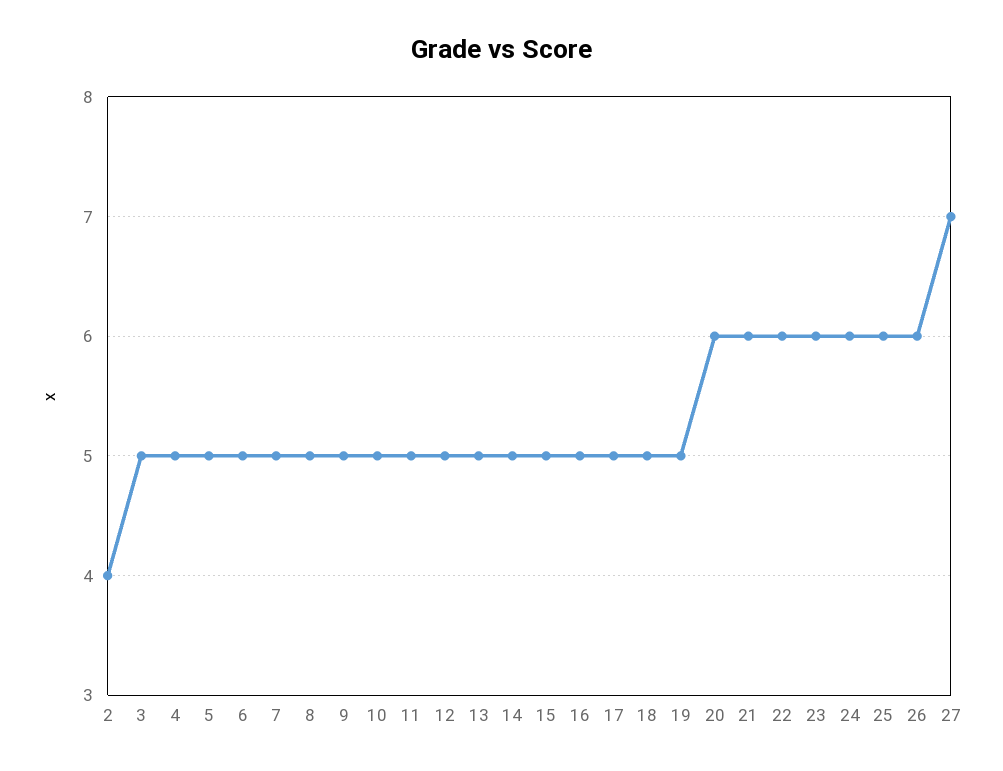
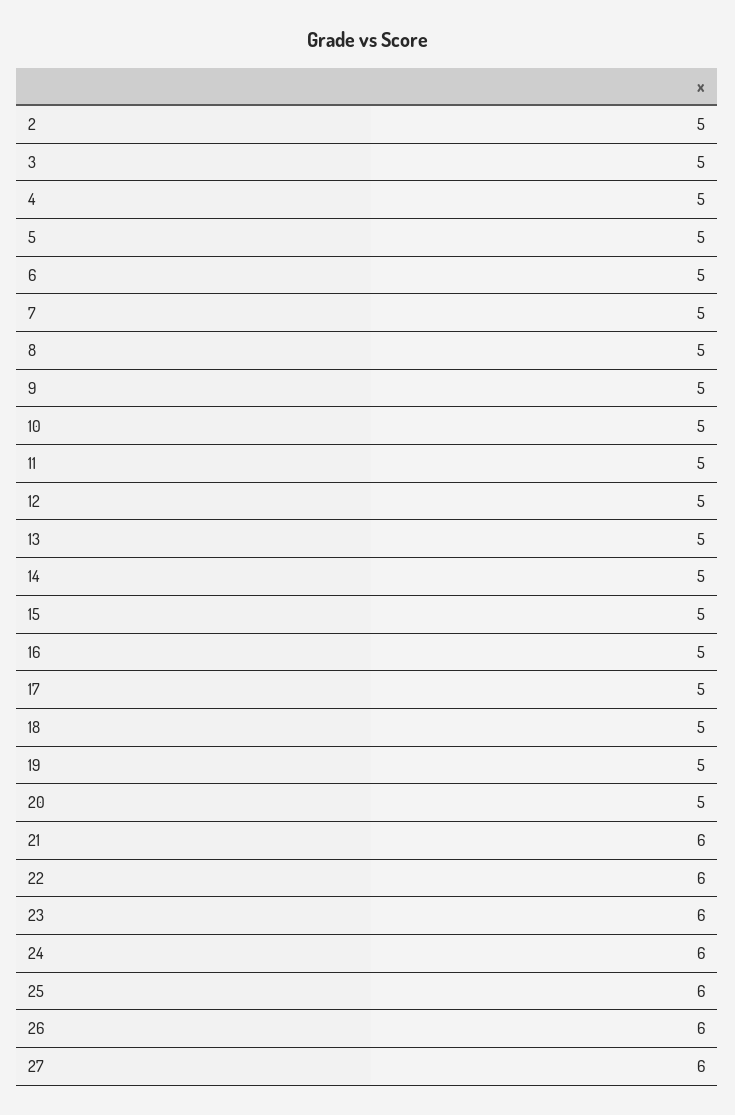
2: 4 -> 5
20: 6 -> 5
27: 7 -> 6

